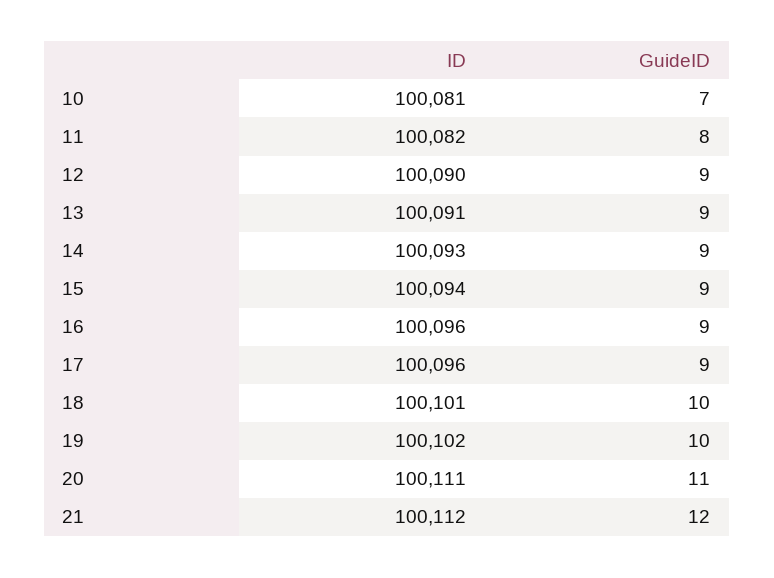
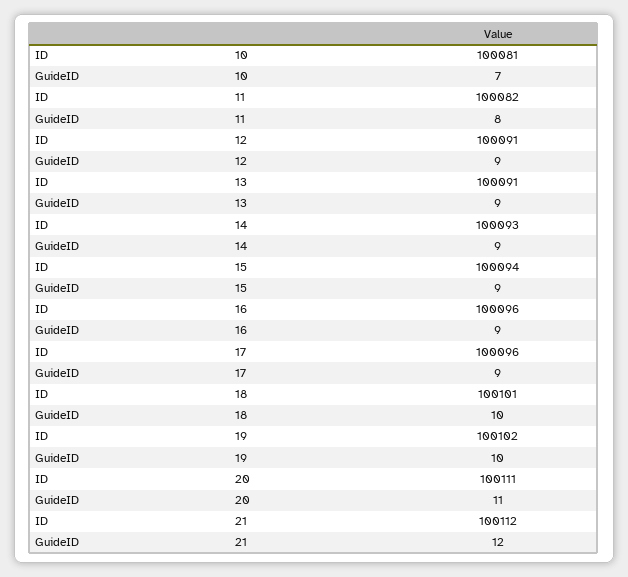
ID, 12: 100090 -> 100091

